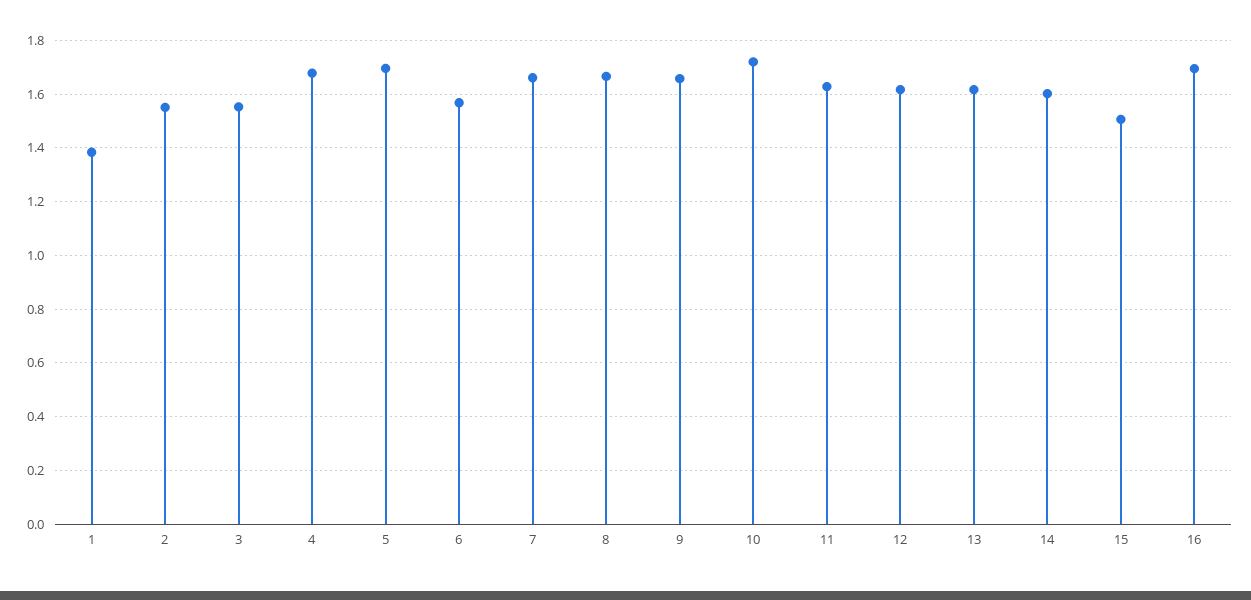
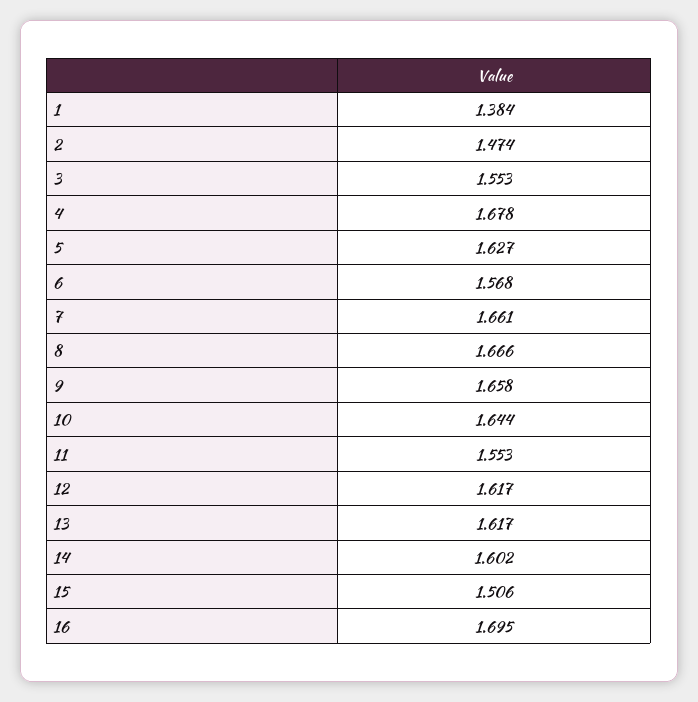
2: 1.55 -> 1.474
5: 1.7 -> 1.627
10: 1.725 -> 1.644
11: 1.625 -> 1.553

